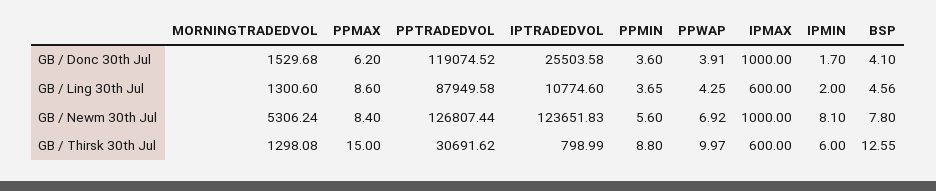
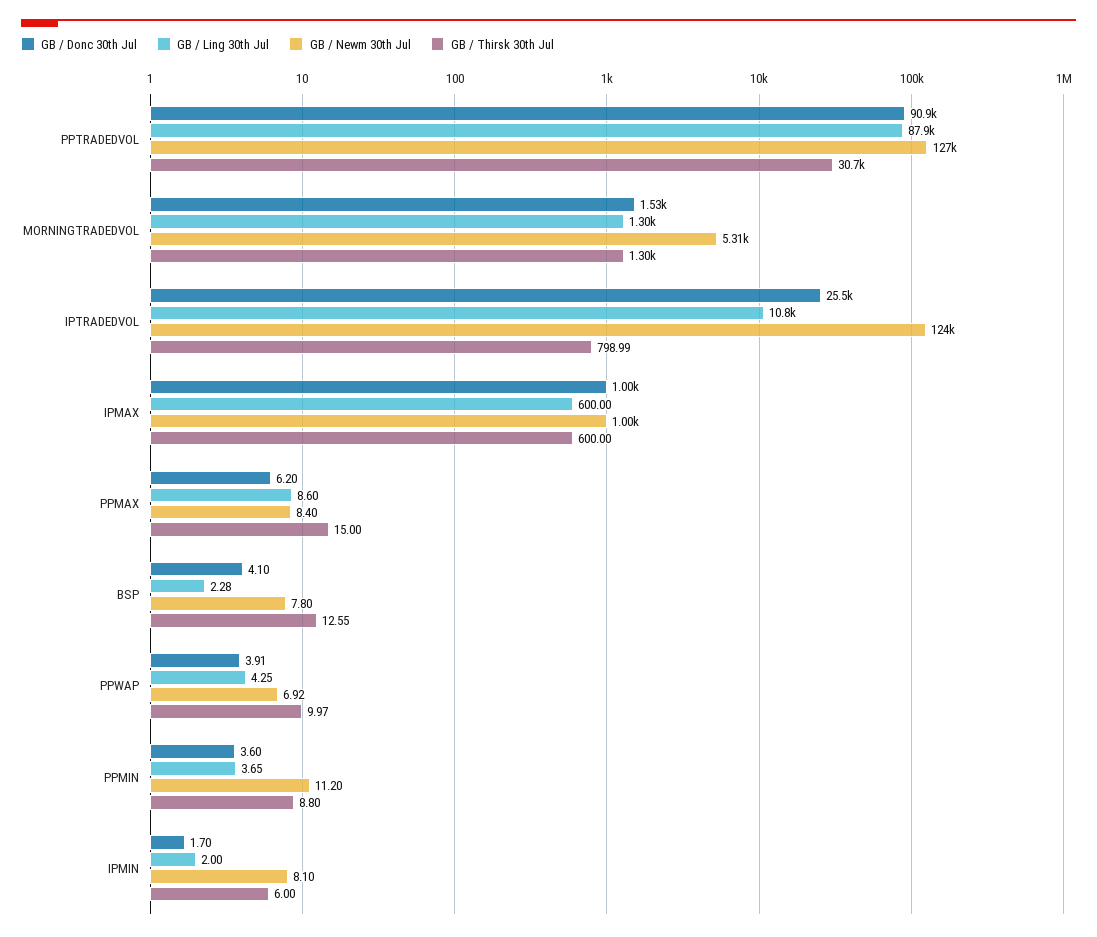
GB / Donc 30th Jul, PPTRADEDVOL: 119074.52 -> 90900
GB / Ling 30th Jul, BSP: 4.56 -> 2.28
GB / Newm 30th Jul, PPMIN: 5.6 -> 11.2

